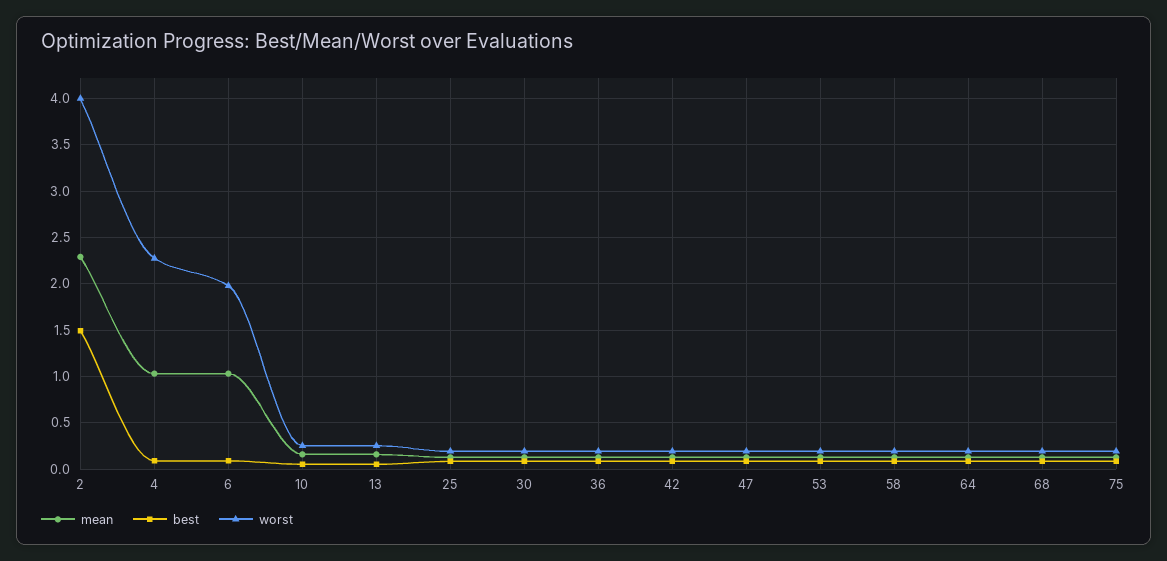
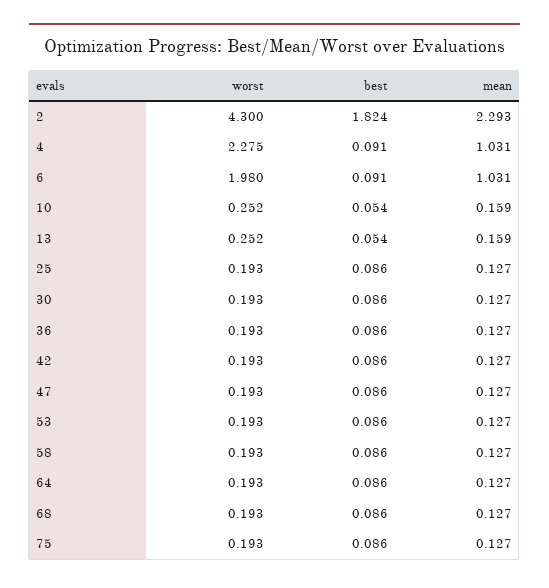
best, 2: 1.5 -> 1.824
worst, 2: 4 -> 4.3

